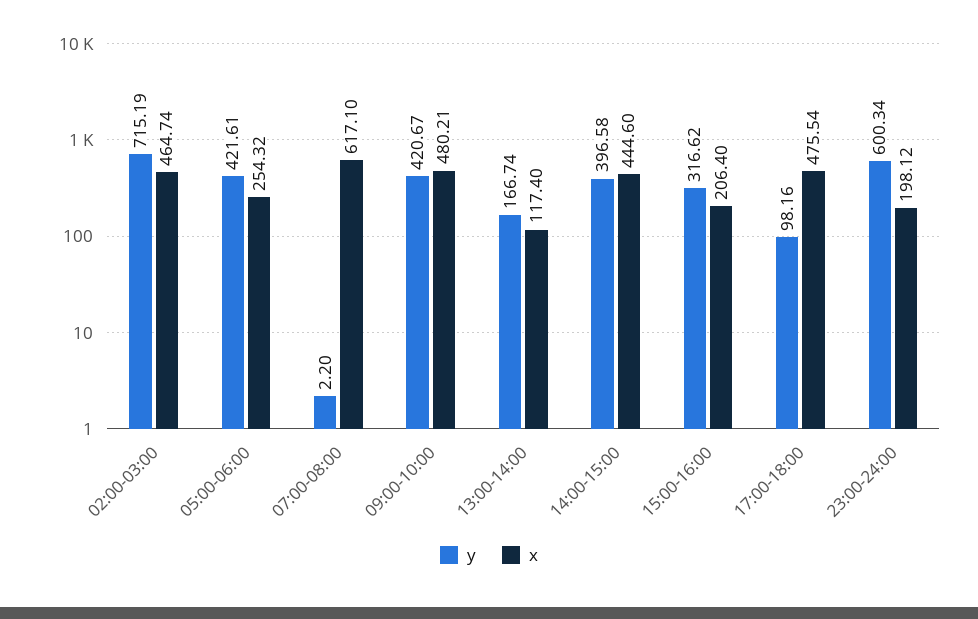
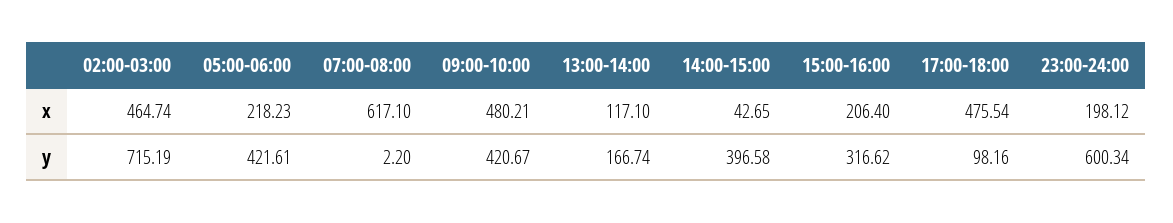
x, 05:00-06:00: 254.32 -> 218.23
x, 13:00-14:00: 117.4 -> 117.1
x, 14:00-15:00: 444.6 -> 42.65

